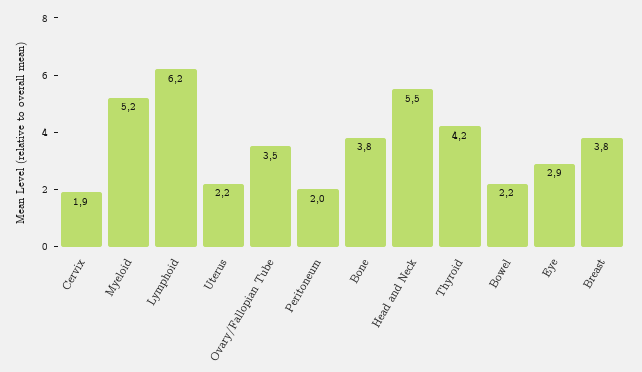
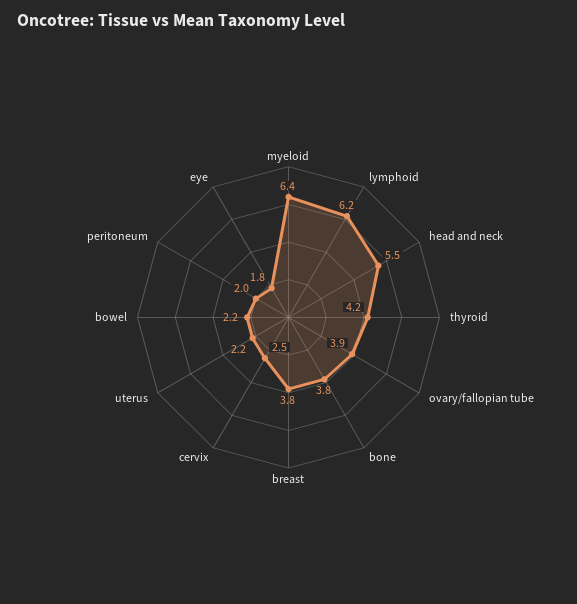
Cervix: 1.9 -> 2.5
Myeloid: 5.2 -> 6.4
Ovary/Fallopian Tube: 3.5 -> 3.9
Eye: 2.9 -> 1.8

